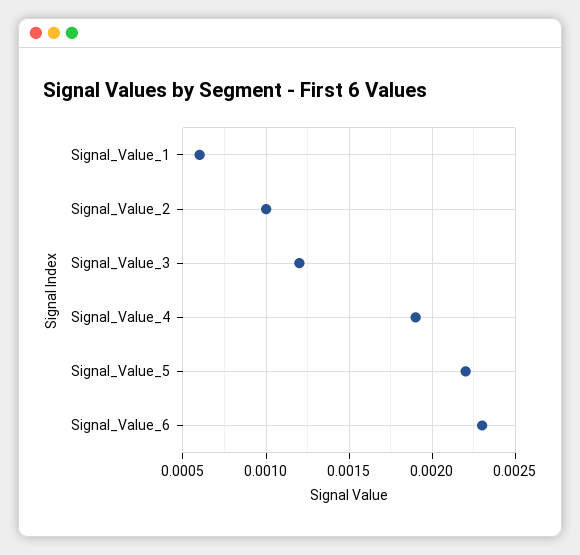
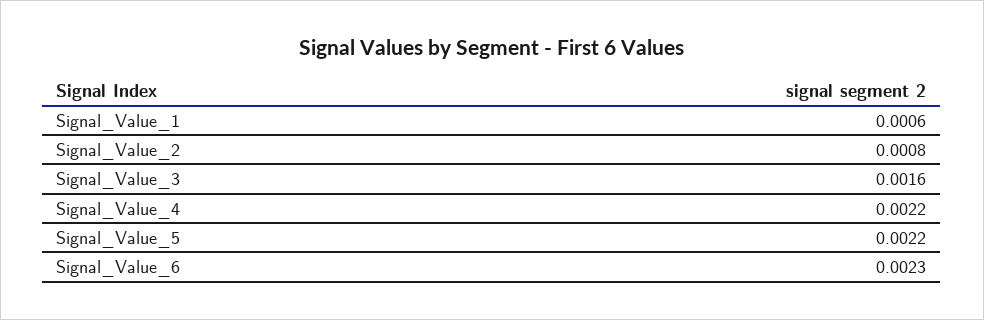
Signal_Value_2: 0.001 -> 0.0008
Signal_Value_3: 0.0012 -> 0.0016
Signal_Value_4: 0.0019 -> 0.0022

